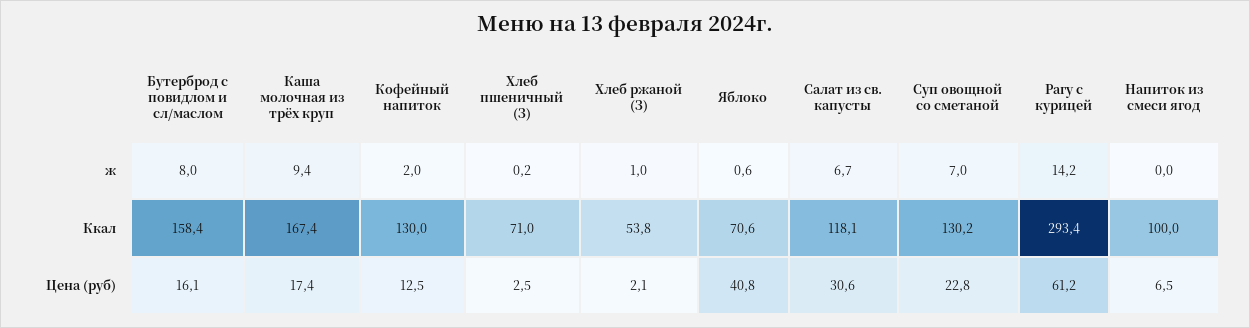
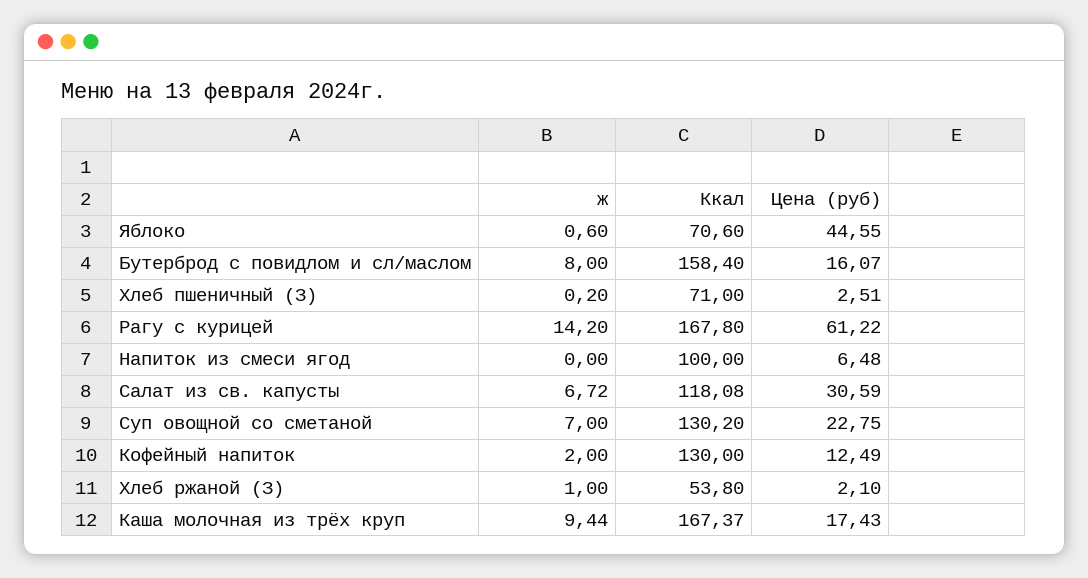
Рагу с курицей, Ккал: 293.4 -> 167.8
Яблоко, Цена (руб): 40.8 -> 44.55

